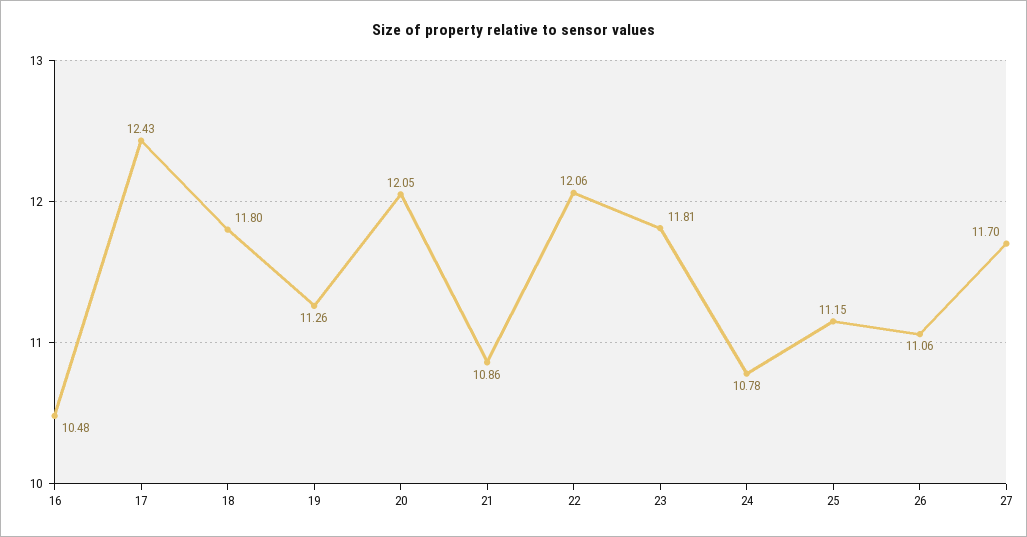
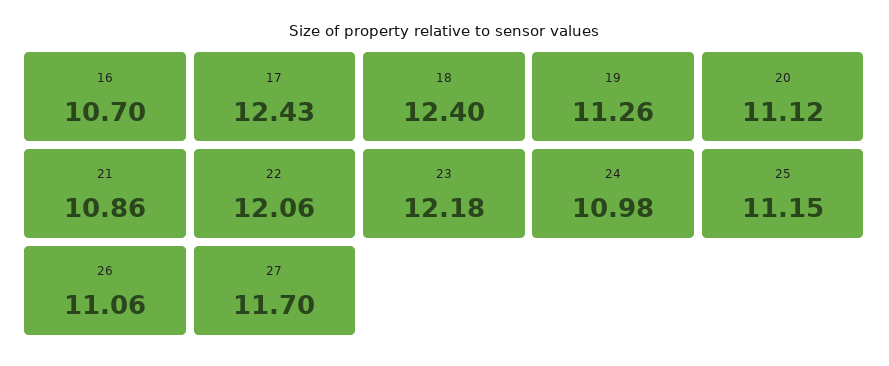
16: 10.48 -> 10.7
18: 11.8 -> 12.4
20: 12.05 -> 11.12
23: 11.81 -> 12.18
24: 10.78 -> 10.98

